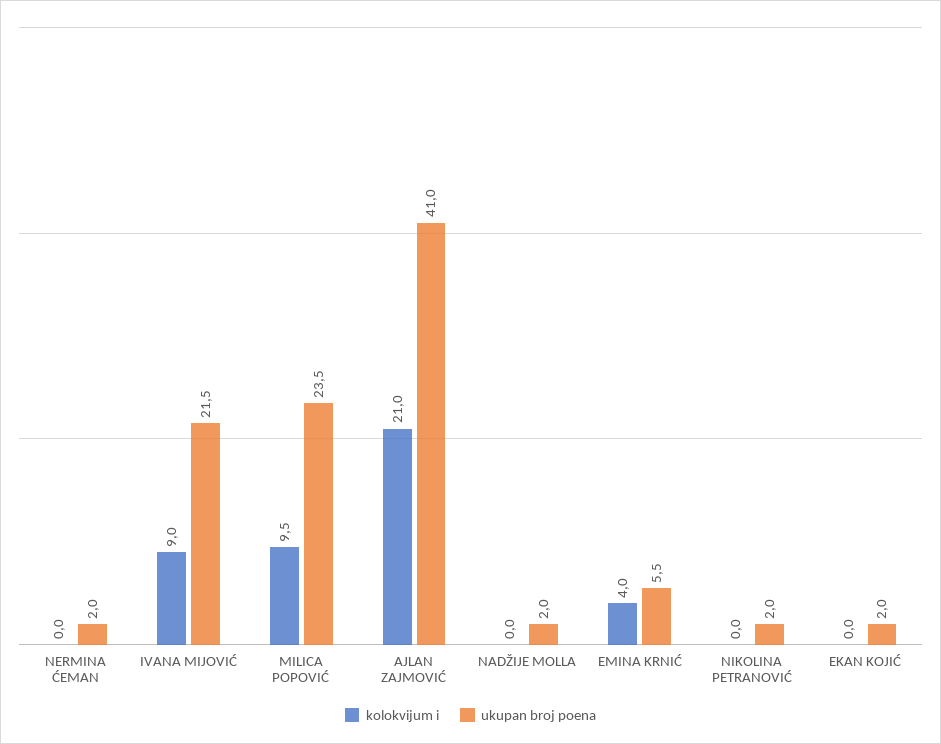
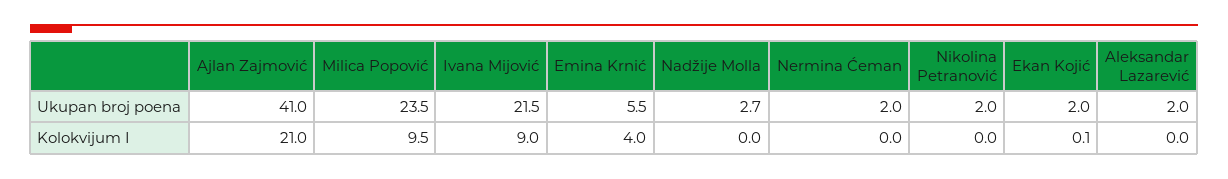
ukupan broj poena, NADŽIJE MOLLA: 2 -> 2.7
kolokvijum i, EKAN KOJIĆ: 0 -> 0.1
ukupan broj poena, Aleksandar Lazarević: none -> 2
kolokvijum i, Aleksandar Lazarević: none -> 0

